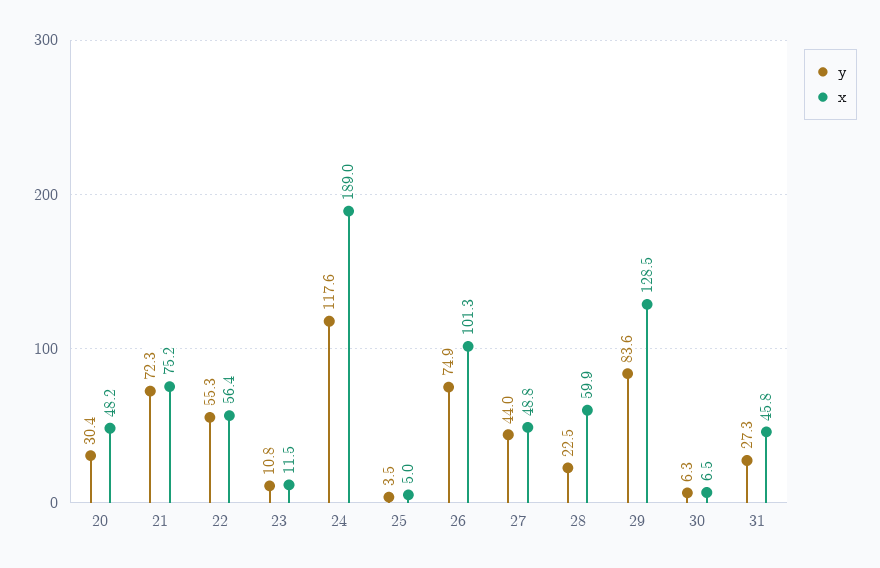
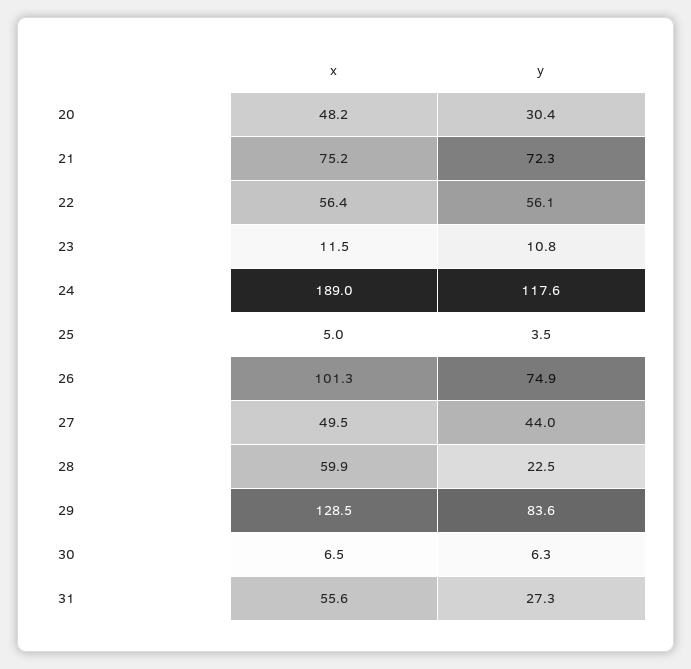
y, 22: 55.3 -> 56.1
x, 27: 48.8 -> 49.5
x, 31: 45.8 -> 55.6

